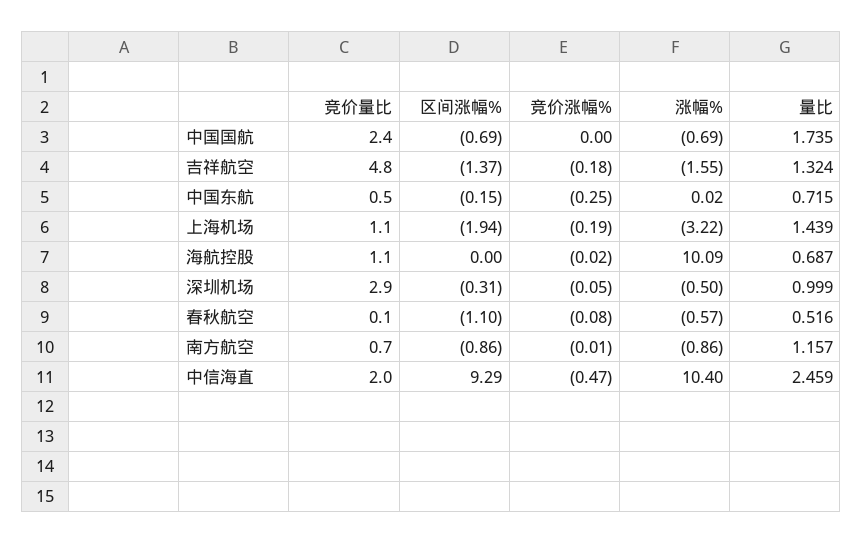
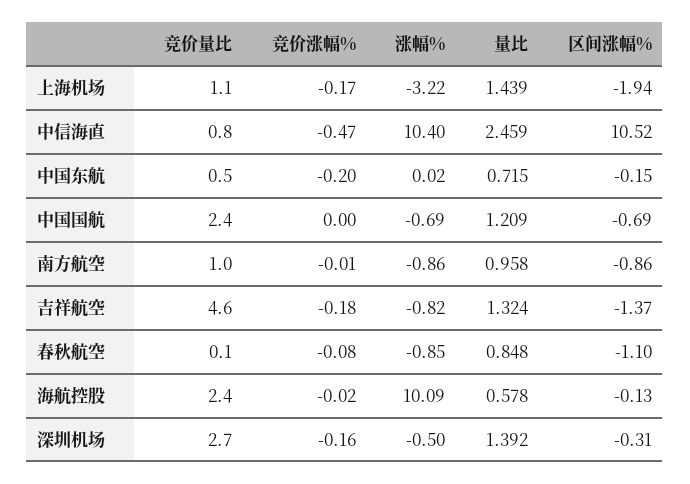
量比, 中国国航: 1.735 -> 1.209
竞价量比, 吉祥航空: 4.8 -> 4.6
涨幅%, 吉祥航空: -1.55 -> -0.82
竞价涨幅%, 中国东航: -0.25 -> -0.2
竞价涨幅%, 上海机场: -0.19 -> -0.17
竞价量比, 海航控股: 1.1 -> 2.4
区间涨幅%, 海航控股: 0 -> -0.13
量比, 海航控股: 0.687 -> 0.578
竞价量比, 深圳机场: 2.9 -> 2.7
竞价涨幅%, 深圳机场: -0.05 -> -0.16
量比, 深圳机场: 0.999 -> 1.392
涨幅%, 春秋航空: -0.57 -> -0.85
量比, 春秋航空: 0.516 -> 0.848
竞价量比, 南方航空: 0.7 -> 1
量比, 南方航空: 1.157 -> 0.958
竞价量比, 中信海直: 2 -> 0.8
区间涨幅%, 中信海直: 9.29 -> 10.52

